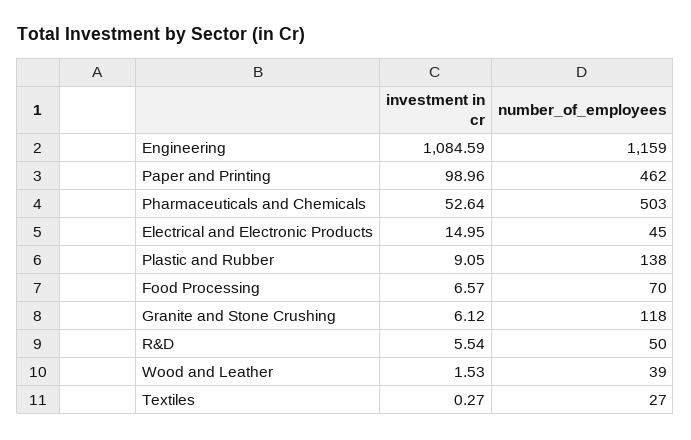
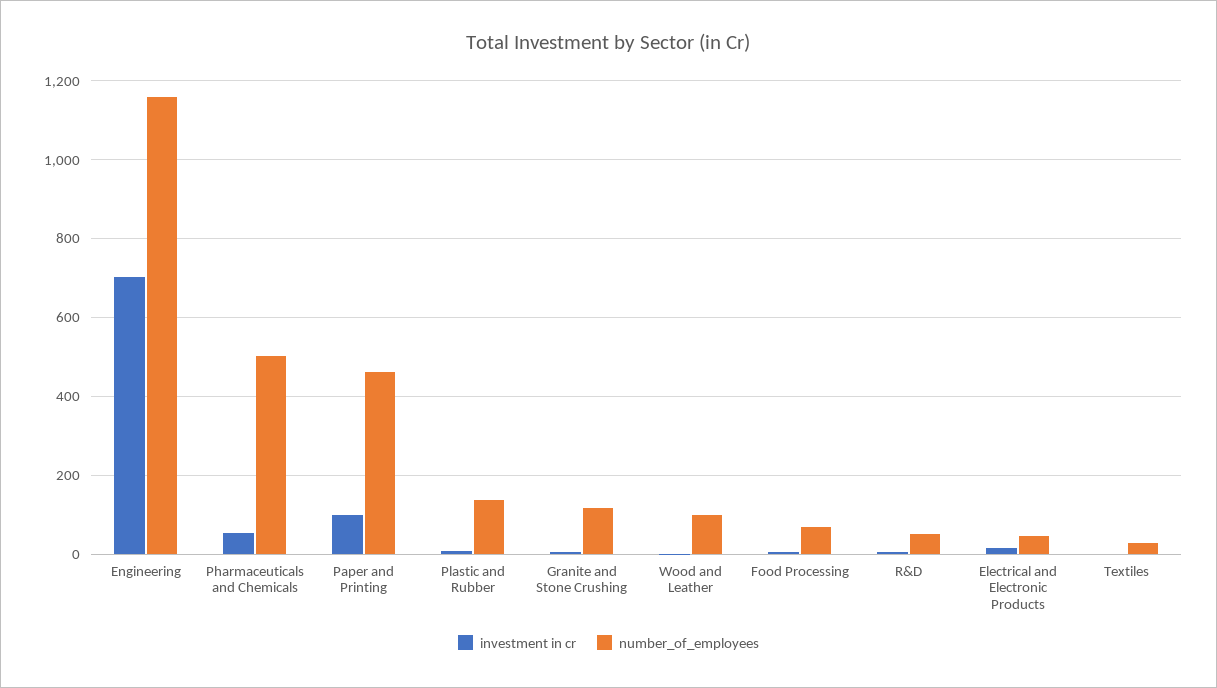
investment in cr, Engineering: 1084.59 -> 700
number_of_employees, Wood and Leather: 39 -> 100

